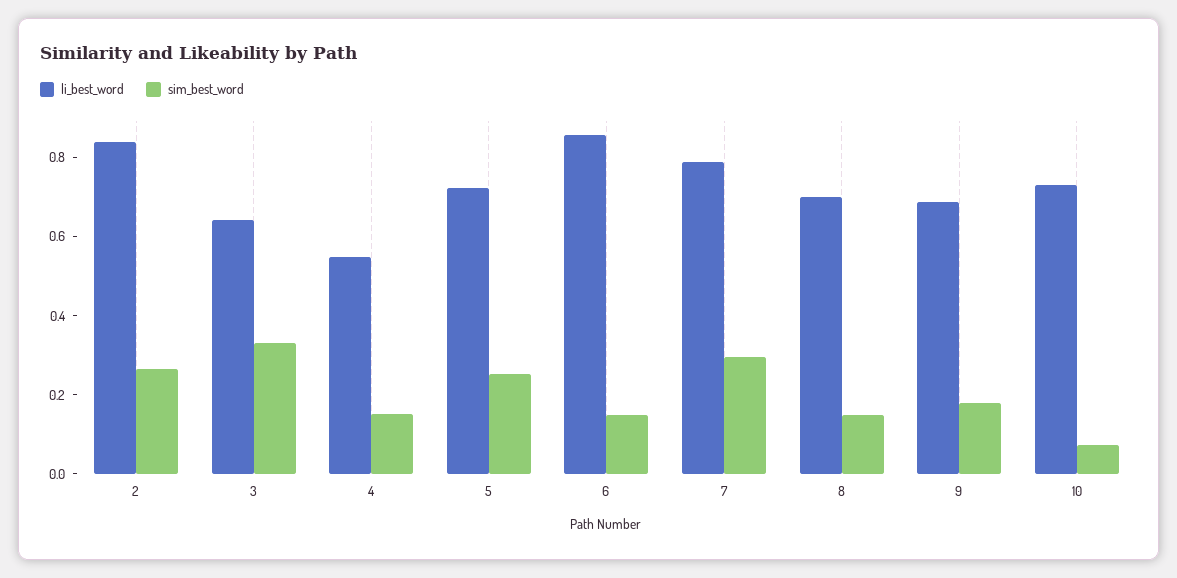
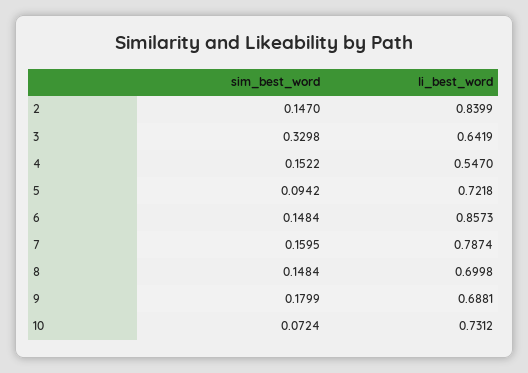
sim_best_word, 2: 0.25 -> 0.147
sim_best_word, 5: 0.25 -> 0.0942
sim_best_word, 7: 0.3 -> 0.1595

